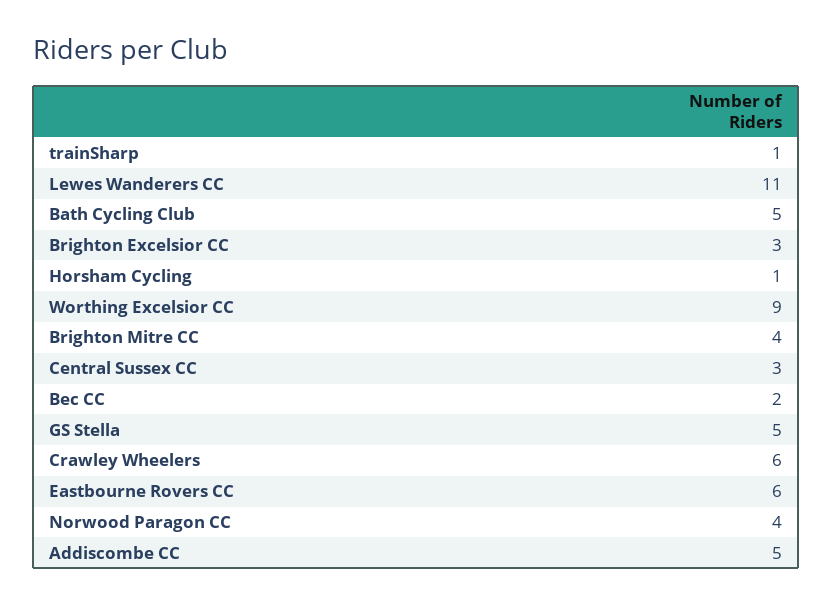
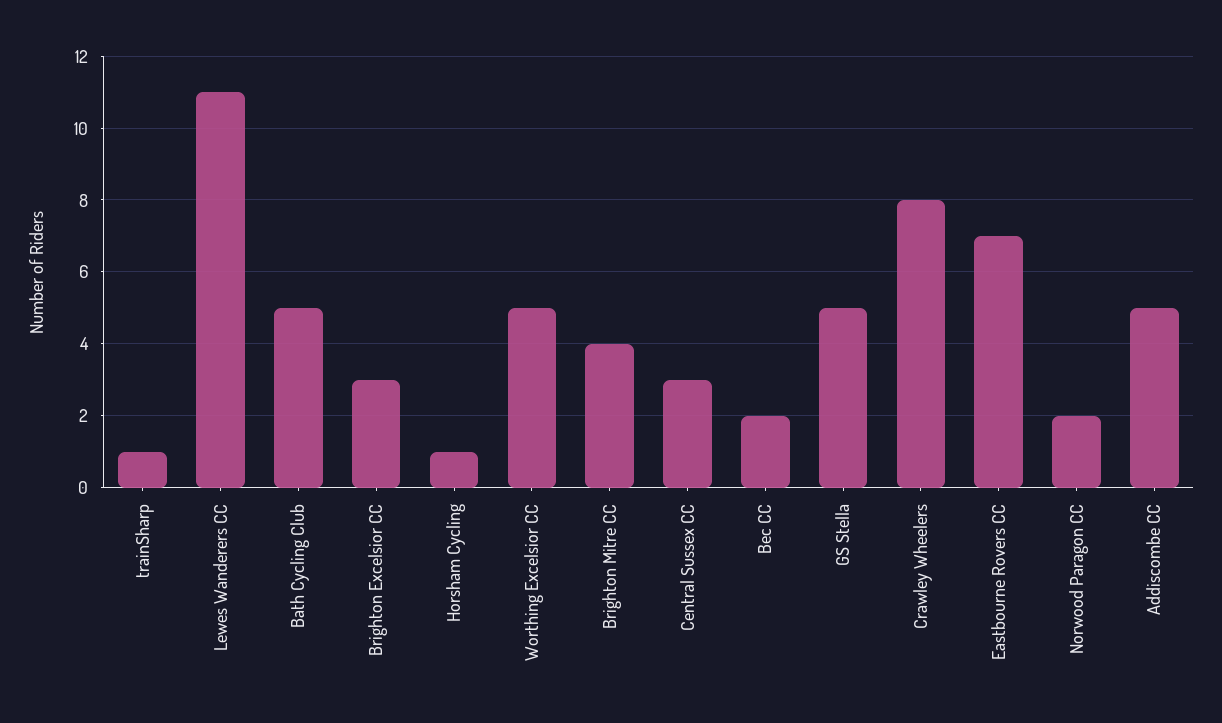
Worthing Excelsior CC: 9 -> 5
Crawley Wheelers: 6 -> 8
Eastbourne Rovers CC: 6 -> 7
Norwood Paragon CC: 4 -> 2

